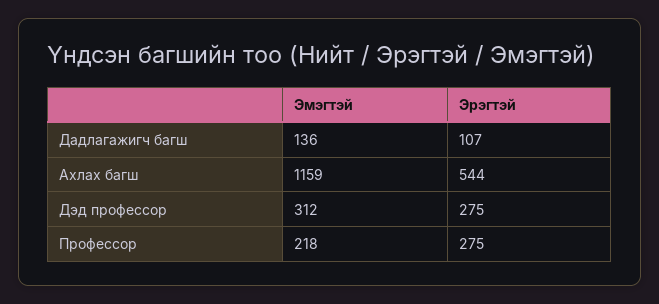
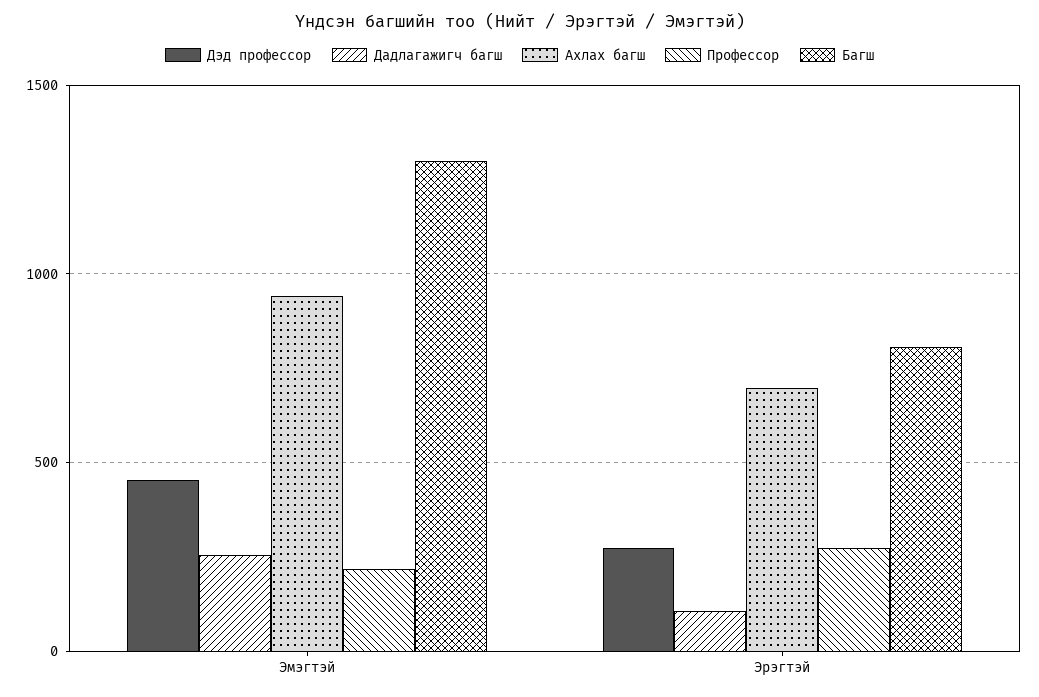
Дадлагажигч багш, Эмэгтэй: 136 -> 250
Ахлах багш, Эмэгтэй: 1159 -> 950
Ахлах багш, Эрэгтэй: 544 -> 700
Дэд профессор, Эмэгтэй: 312 -> 450
Багш, Эмэгтэй: none -> 1300
Багш, Эрэгтэй: none -> 800

